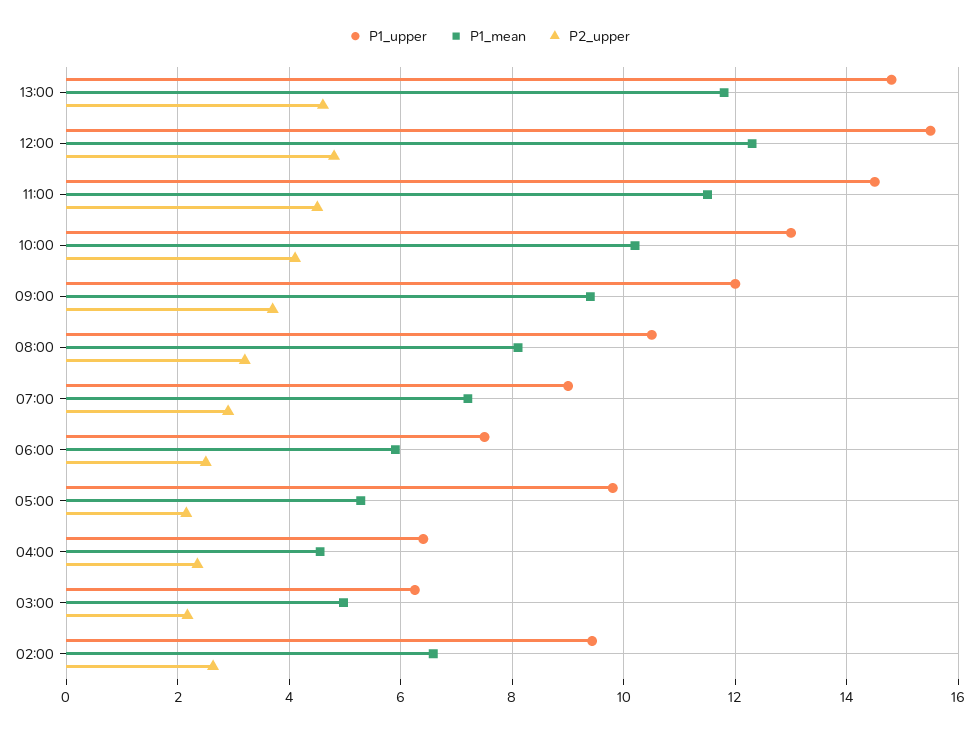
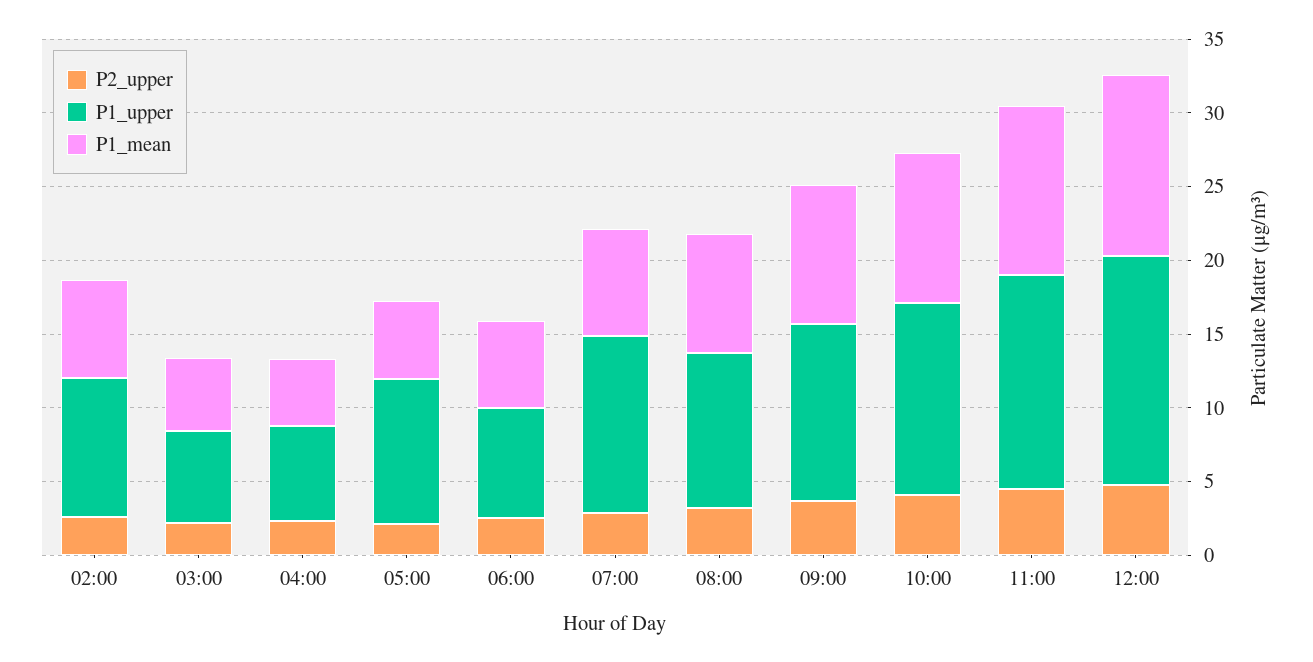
P1_upper, 13:00: 14.8 -> none
P1_mean, 13:00: 11.8 -> none
P2_upper, 13:00: 4.6 -> none
P1_upper, 07:00: 9 -> 12

